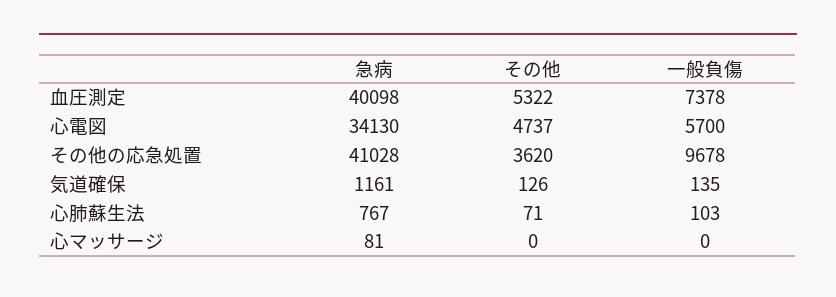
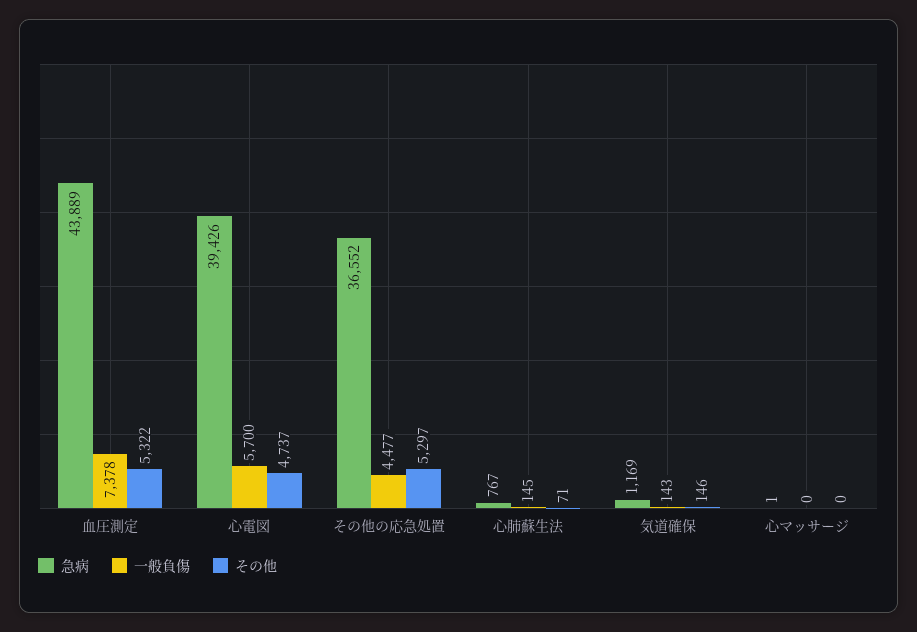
急病, 血圧測定: 40098 -> 43889
急病, 心電図: 34130 -> 39426
急病, その他の応急処置: 41028 -> 36552
その他, その他の応急処置: 3620 -> 5297
一般負傷, その他の応急処置: 9678 -> 4477
急病, 気道確保: 1161 -> 1169
その他, 気道確保: 126 -> 146
一般負傷, 気道確保: 135 -> 143
一般負傷, 心肺蘇生法: 103 -> 145
急病, 心マッサージ: 81 -> 1

